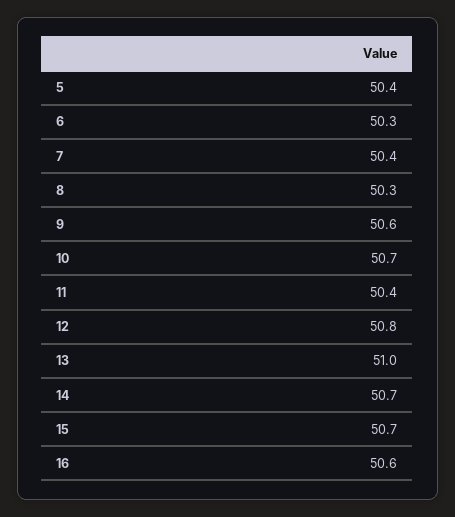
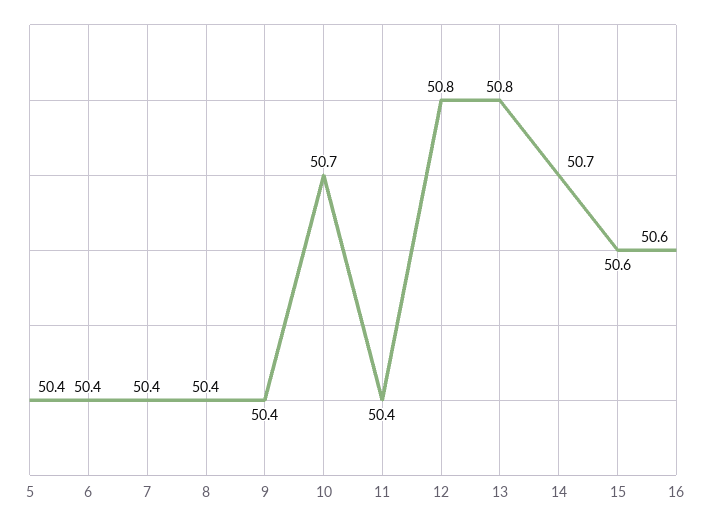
6: 50.3 -> 50.4
8: 50.3 -> 50.4
9: 50.6 -> 50.4
13: 51 -> 50.8
15: 50.7 -> 50.6

